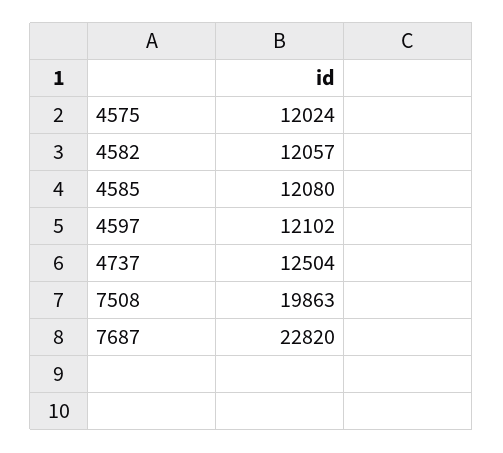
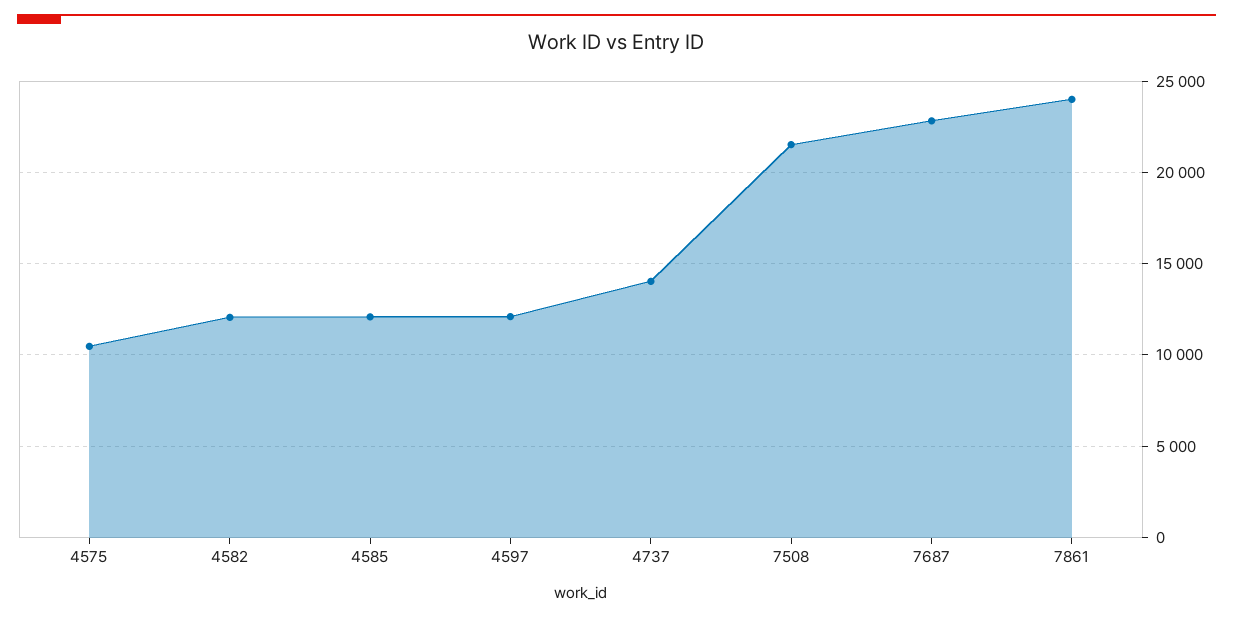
4575: 12024 -> 10500
4737: 12504 -> 14000
7508: 19863 -> 21500
7861: none -> 24000

